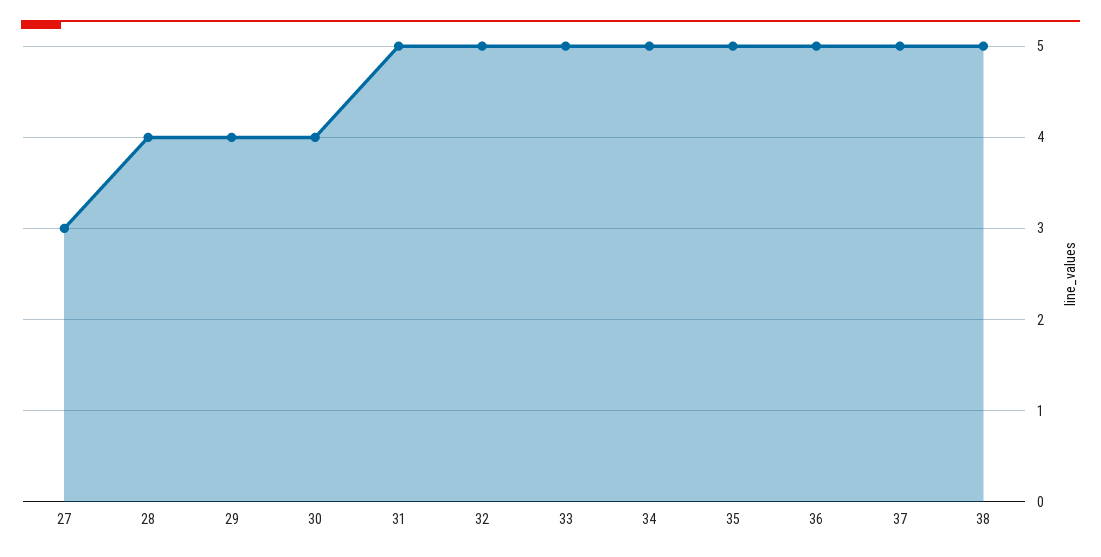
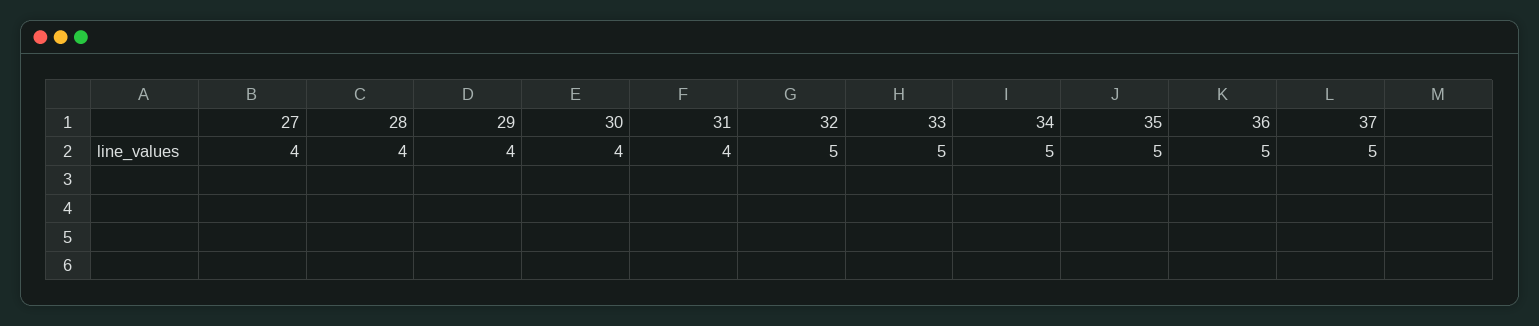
27: 3 -> 4
31: 5 -> 4
38: 5 -> none

